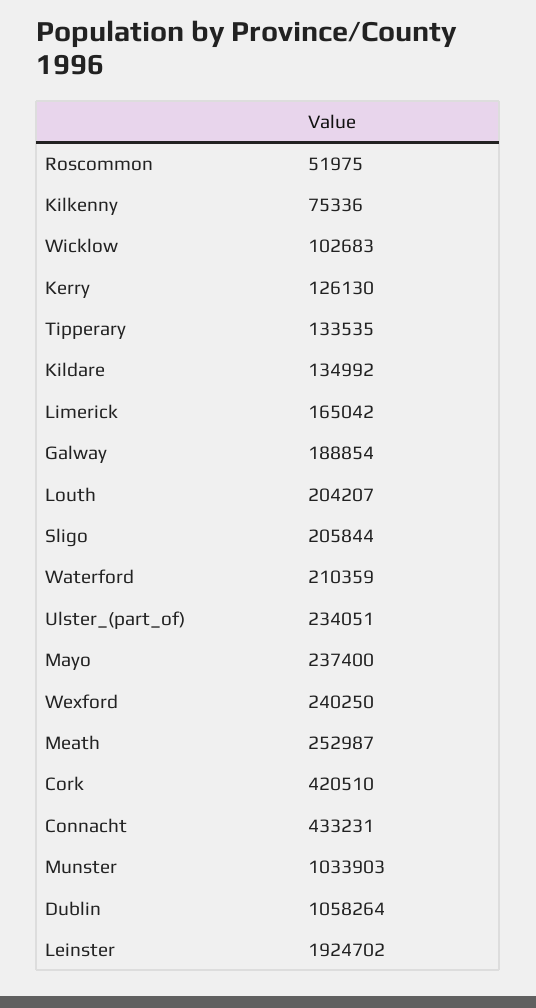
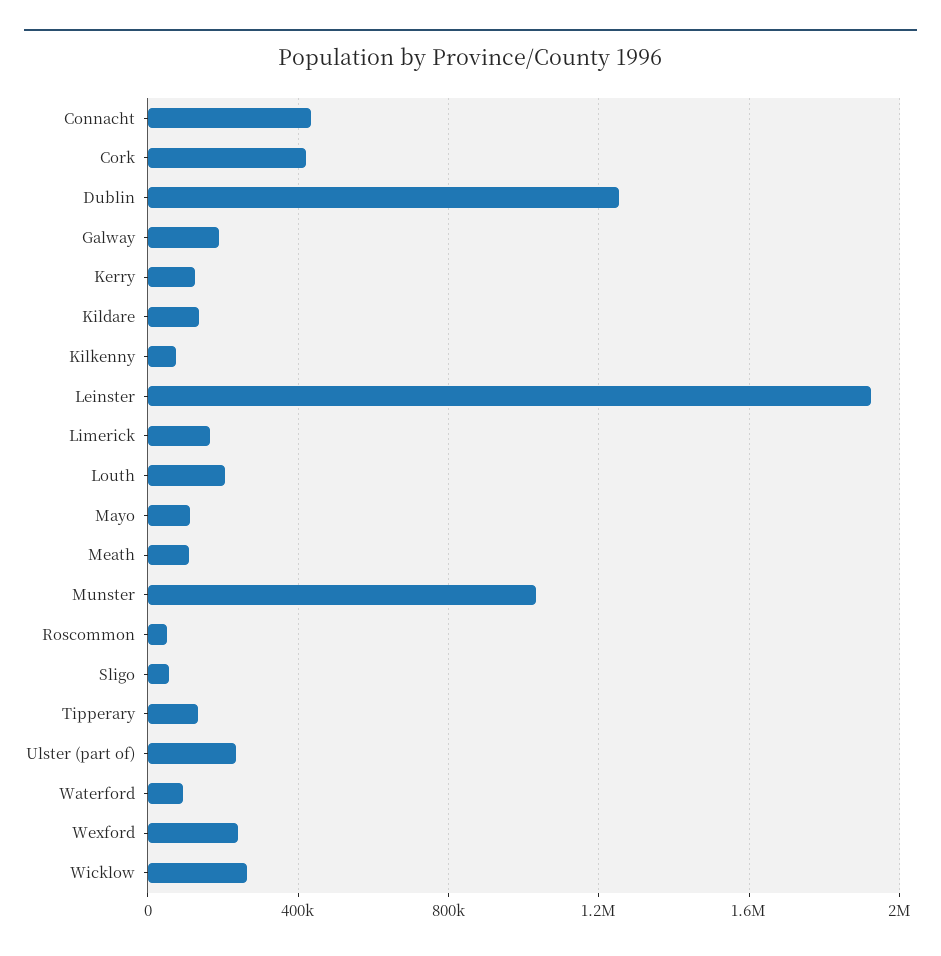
Wicklow: 102683 -> 250000
Sligo: 205844 -> 50000
Waterford: 210359 -> 100000
Mayo: 237400 -> 100000
Meath: 252987 -> 100000
Dublin: 1058264 -> 1250000

